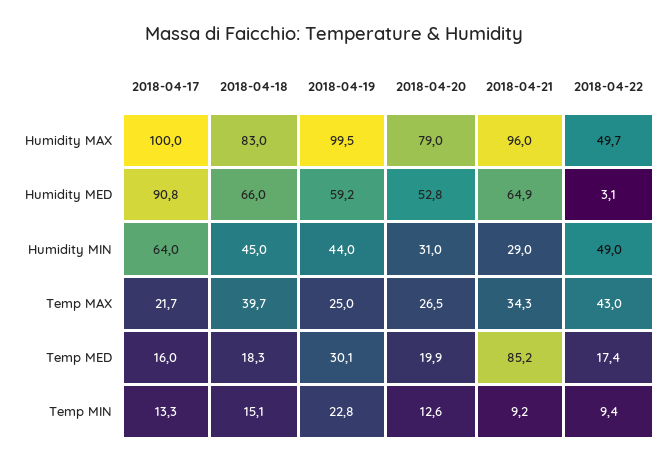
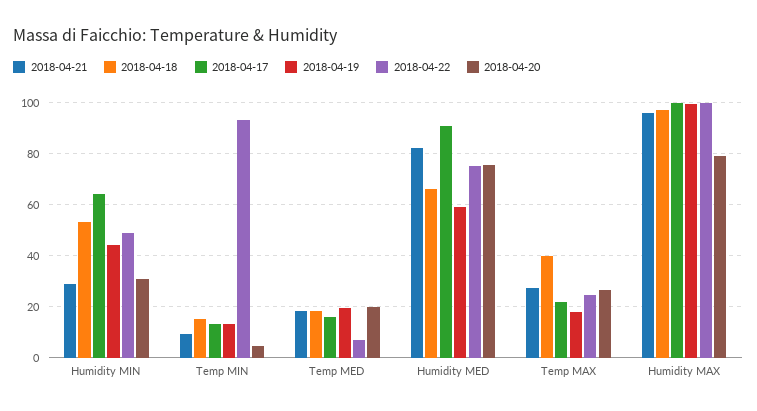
2018-04-18, Humidity MAX: 83 -> 97.5
2018-04-22, Humidity MAX: 49.7 -> 100
2018-04-20, Humidity MED: 52.8 -> 75
2018-04-21, Humidity MED: 64.9 -> 82.5
2018-04-22, Humidity MED: 3.1 -> 75
2018-04-18, Humidity MIN: 45 -> 52.5
2018-04-19, Temp MAX: 25 -> 17.5
2018-04-21, Temp MAX: 34.3 -> 27.5
2018-04-22, Temp MAX: 43 -> 25
2018-04-19, Temp MED: 30.1 -> 20
2018-04-21, Temp MED: 85.2 -> 17.5
2018-04-22, Temp MED: 17.4 -> 7.5
2018-04-19, Temp MIN: 22.8 -> 12.5
2018-04-20, Temp MIN: 12.6 -> 5
2018-04-22, Temp MIN: 9.4 -> 92.5

